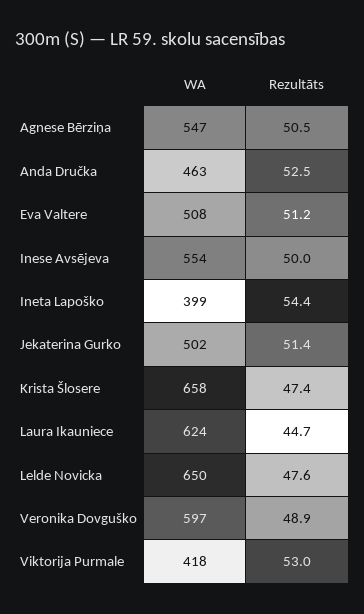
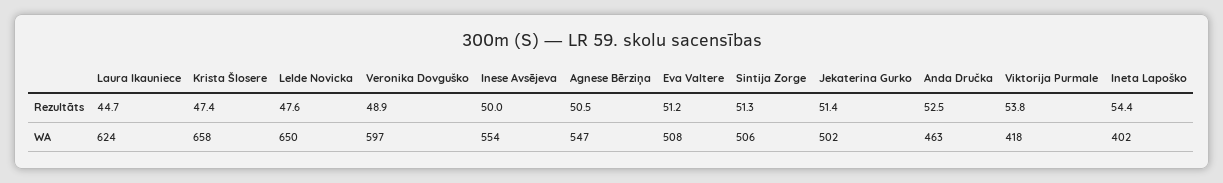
WA, Ineta Lapoško: 399 -> 402
Rezultāts, Viktorija Purmale: 53 -> 53.8
Rezultāts, Sintija Zorge: none -> 51.3
WA, Sintija Zorge: none -> 506

